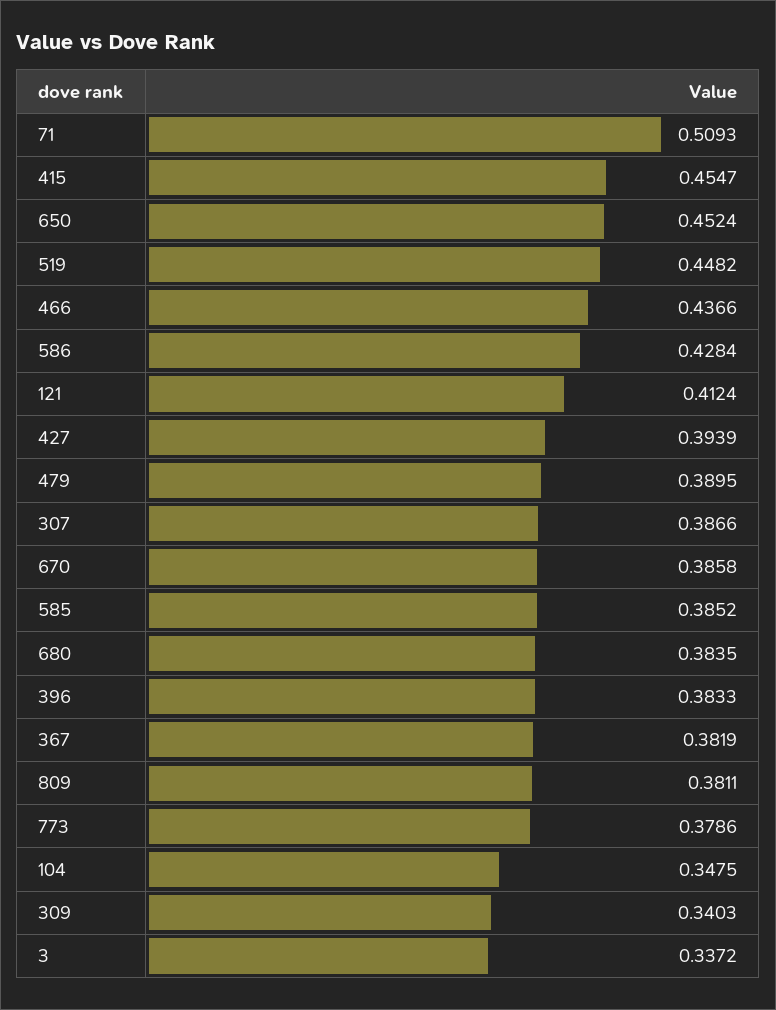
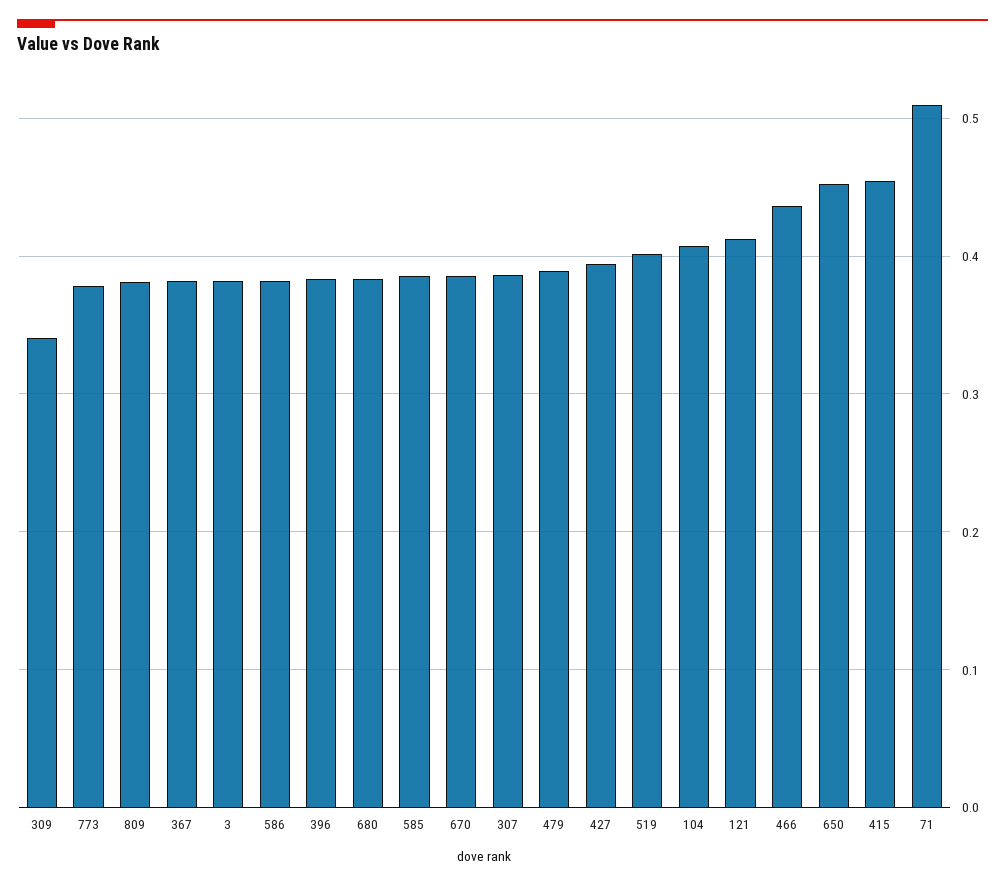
519: 0.4482 -> 0.4
586: 0.4284 -> 0.38
104: 0.3475 -> 0.41
3: 0.3372 -> 0.38

